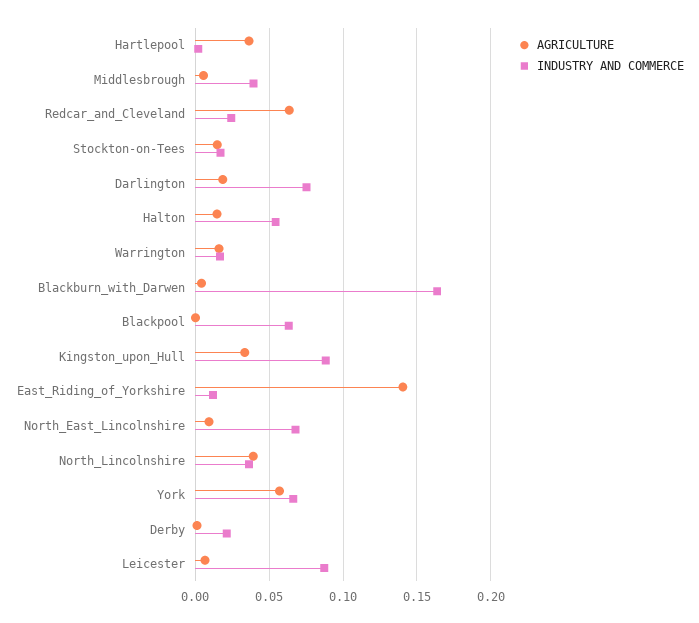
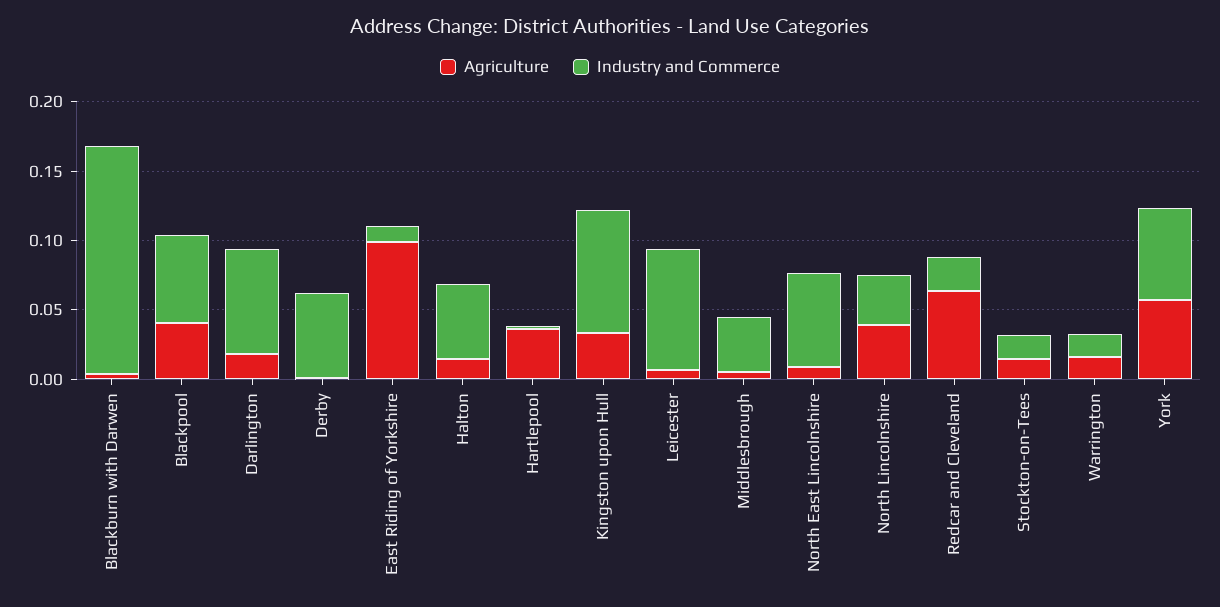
AGRICULTURE, Blackpool: 0 -> 0.04
AGRICULTURE, East_Riding_of_Yorkshire: 0.14 -> 0.1
INDUSTRY AND COMMERCE, Derby: 0.02 -> 0.06

